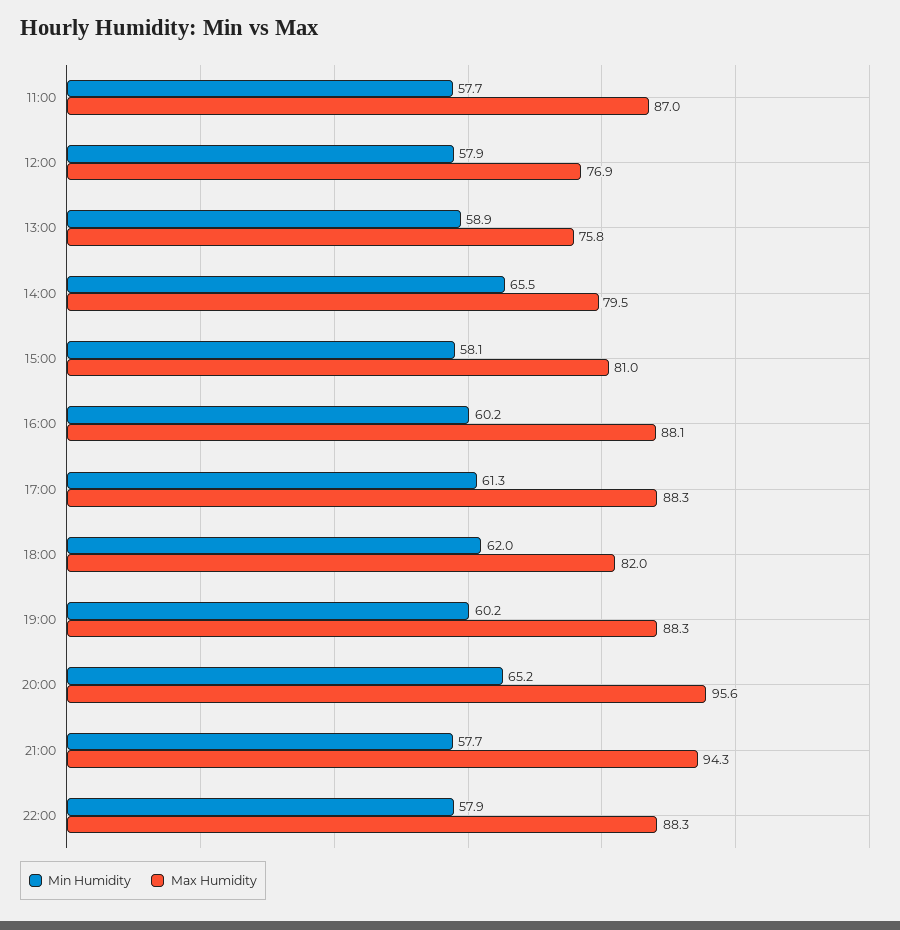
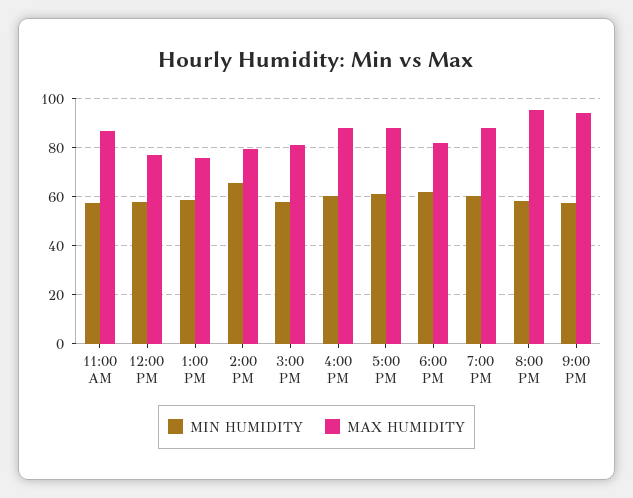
Min Humidity, 20:00: 65.2 -> 57.5
Min Humidity, 22:00: 57.9 -> none
Max Humidity, 22:00: 88.3 -> none

